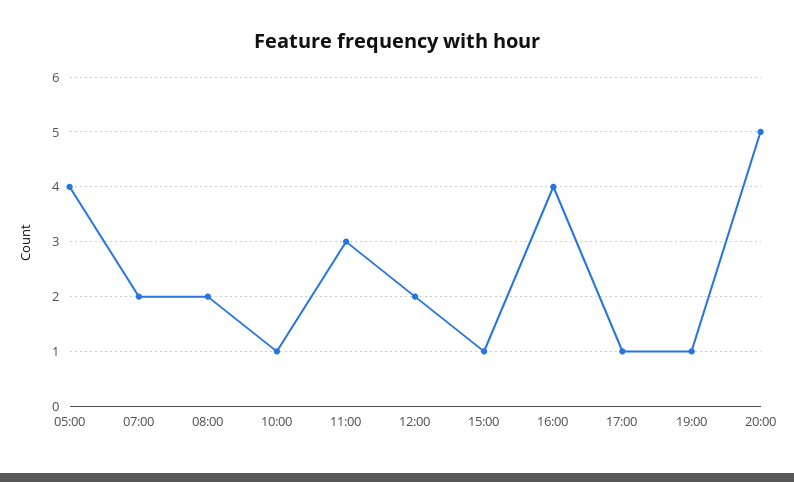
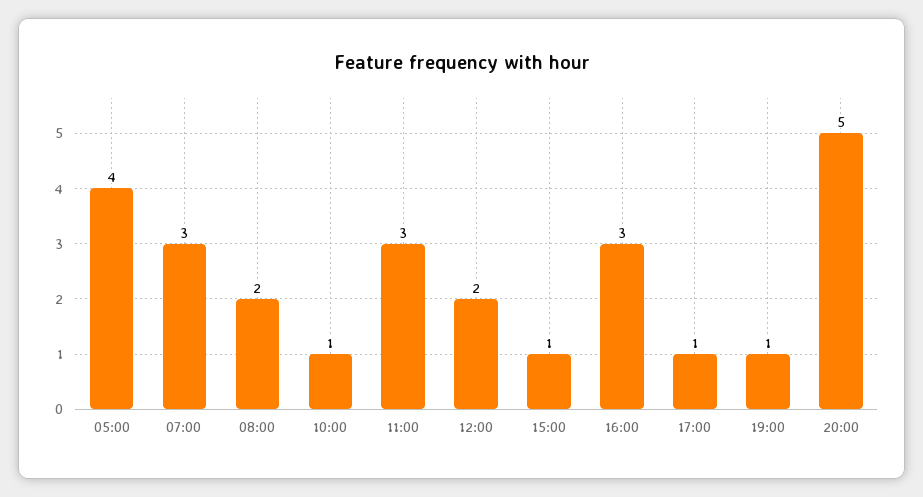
07:00: 2 -> 3
16:00: 4 -> 3

